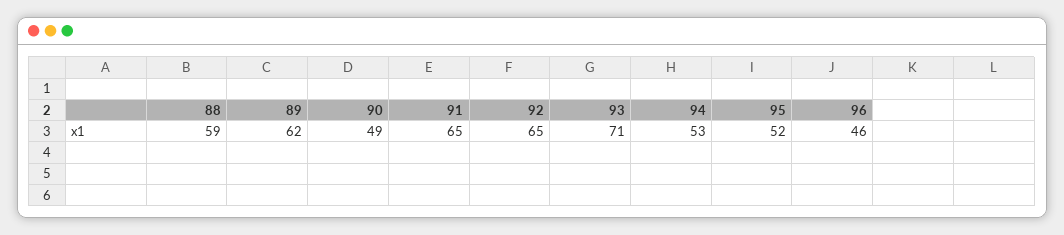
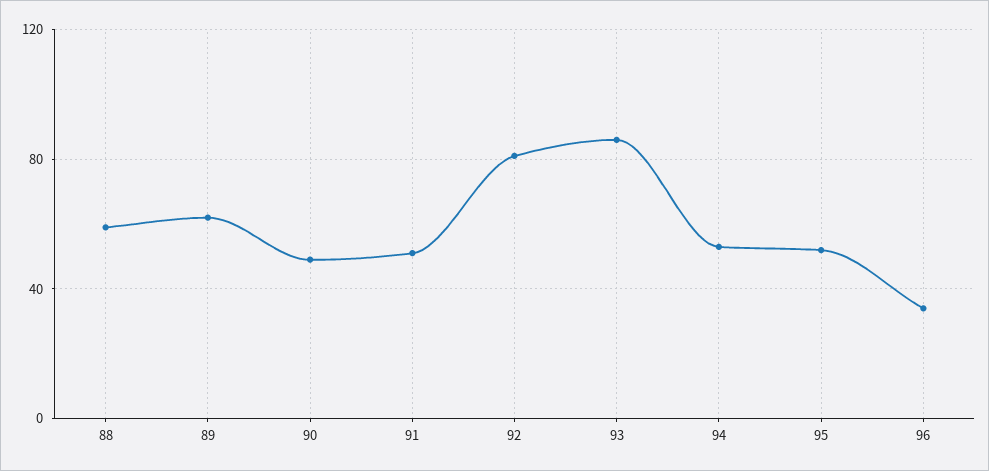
91: 65 -> 50
92: 65 -> 80
93: 71 -> 85
96: 46 -> 35

